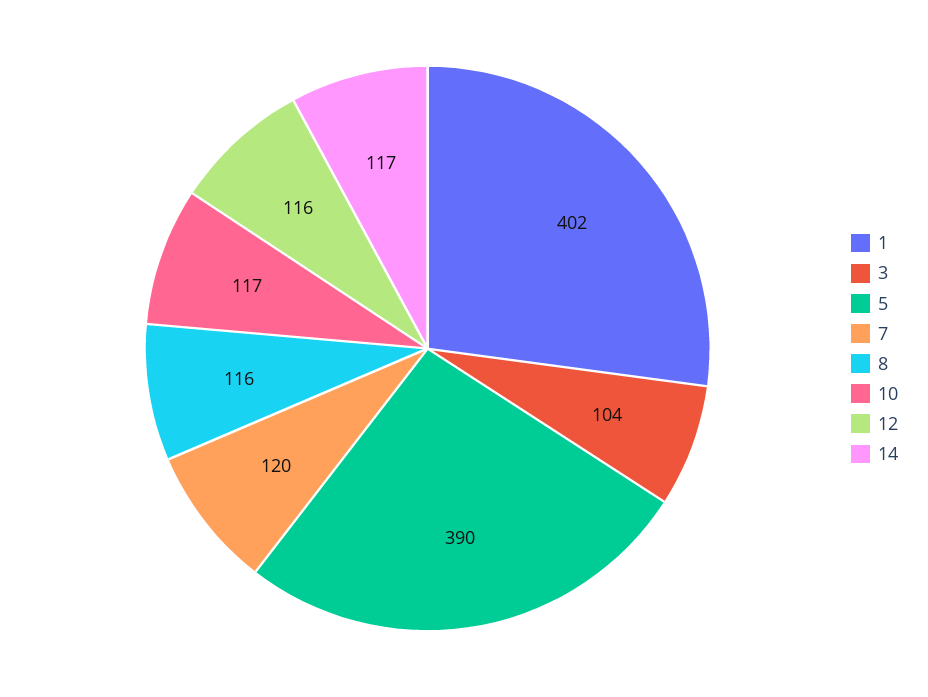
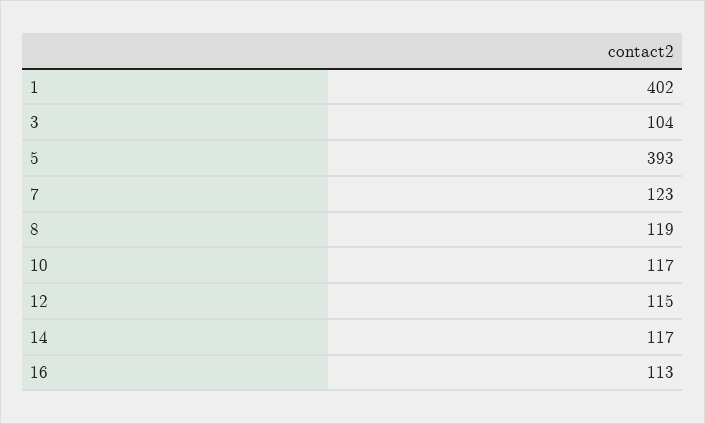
5: 390 -> 393
7: 120 -> 123
8: 116 -> 119
12: 116 -> 115
16: none -> 113

